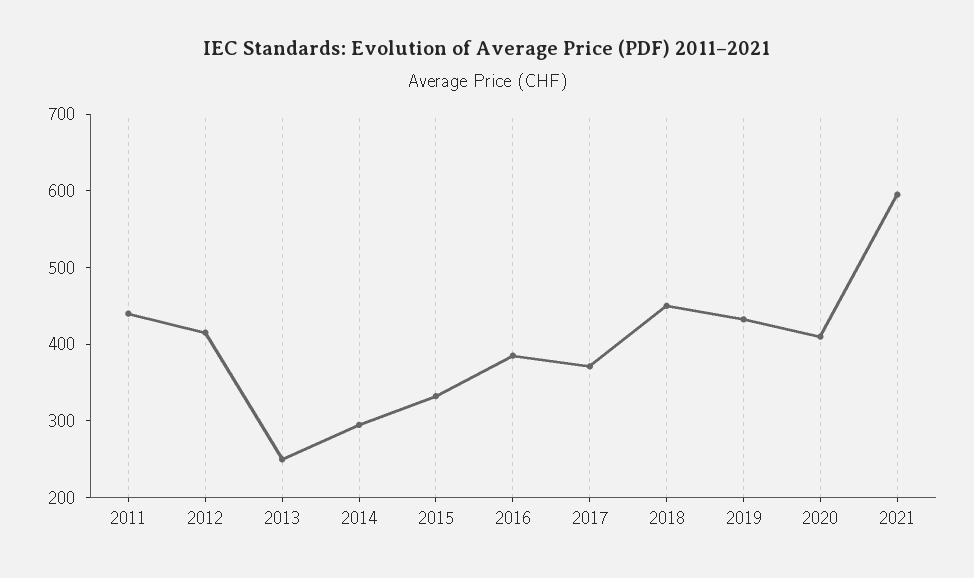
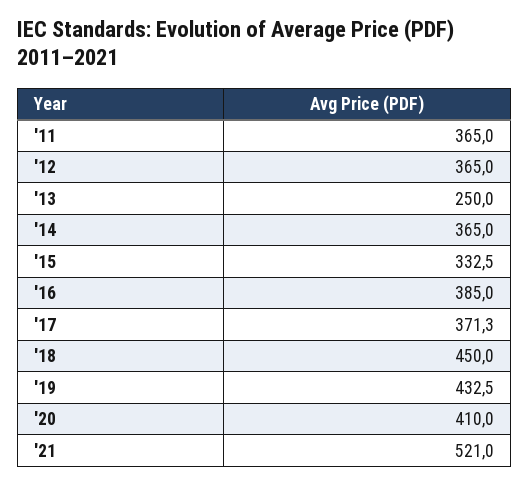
2011: 440 -> 365
2012: 420 -> 365
2014: 300 -> 365
2021: 600 -> 521

